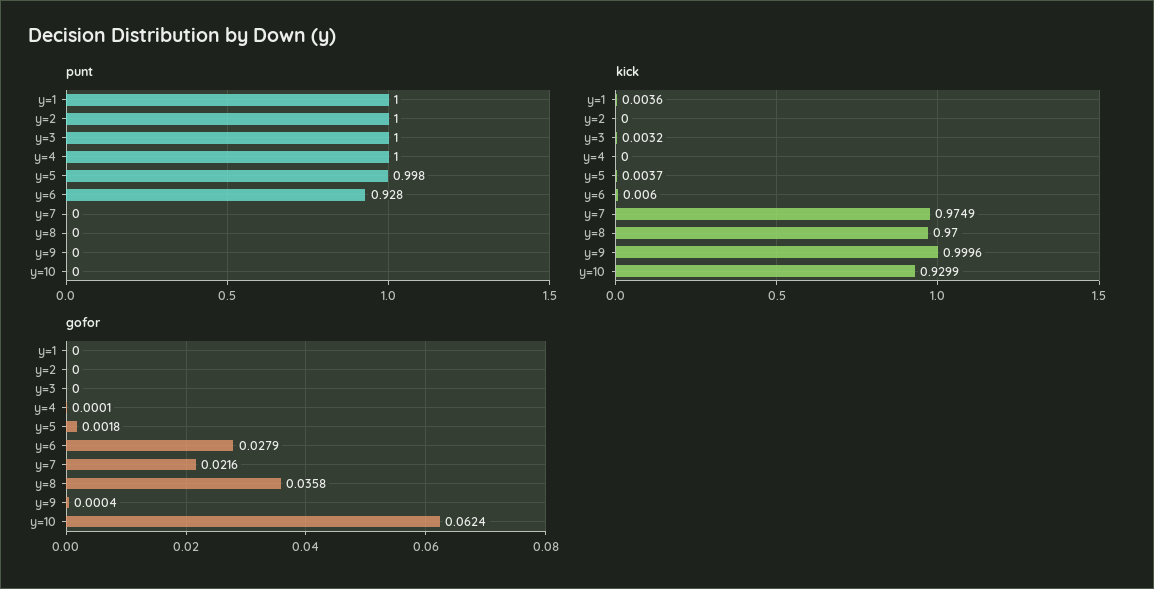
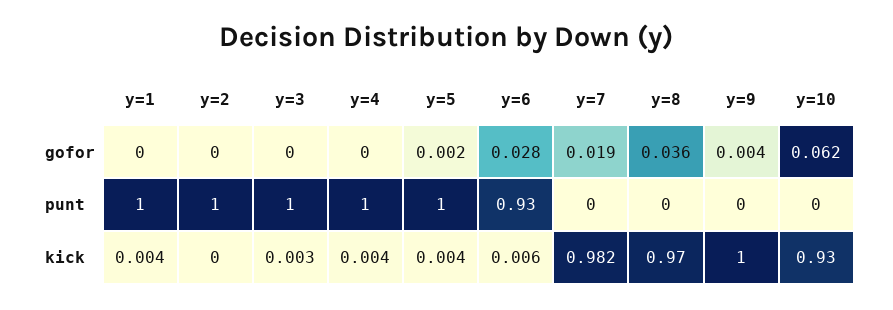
kick, y=4: 0 -> 0.004
kick, y=7: 0.9749 -> 0.982
gofor, y=7: 0.0216 -> 0.019
gofor, y=9: 0.0004 -> 0.004

